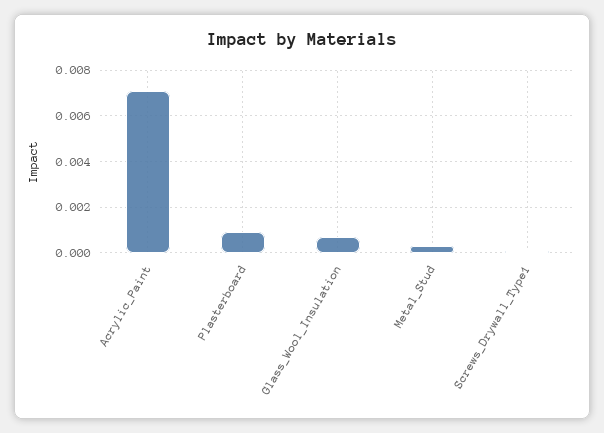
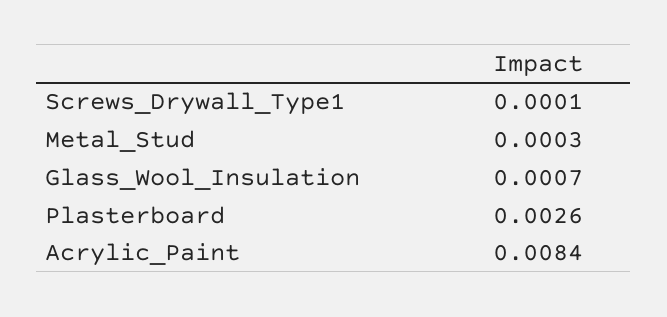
Acrylic_Paint: 0.007 -> 0.0084
Plasterboard: 0.001 -> 0.0026

